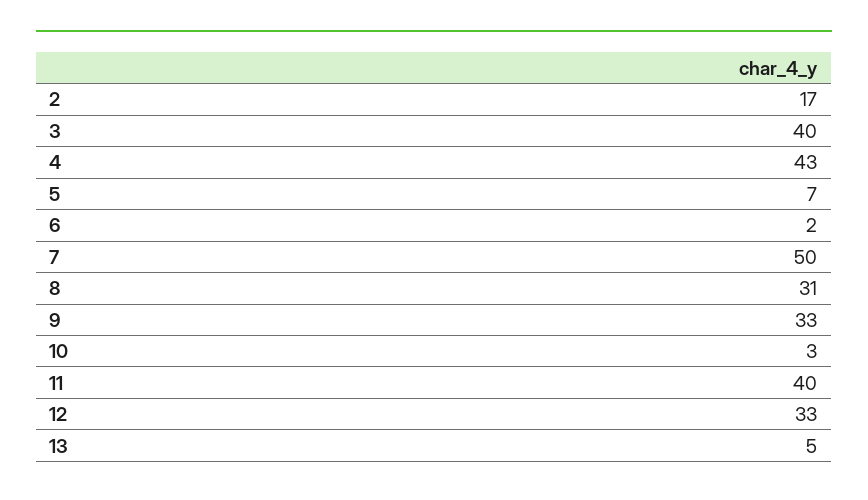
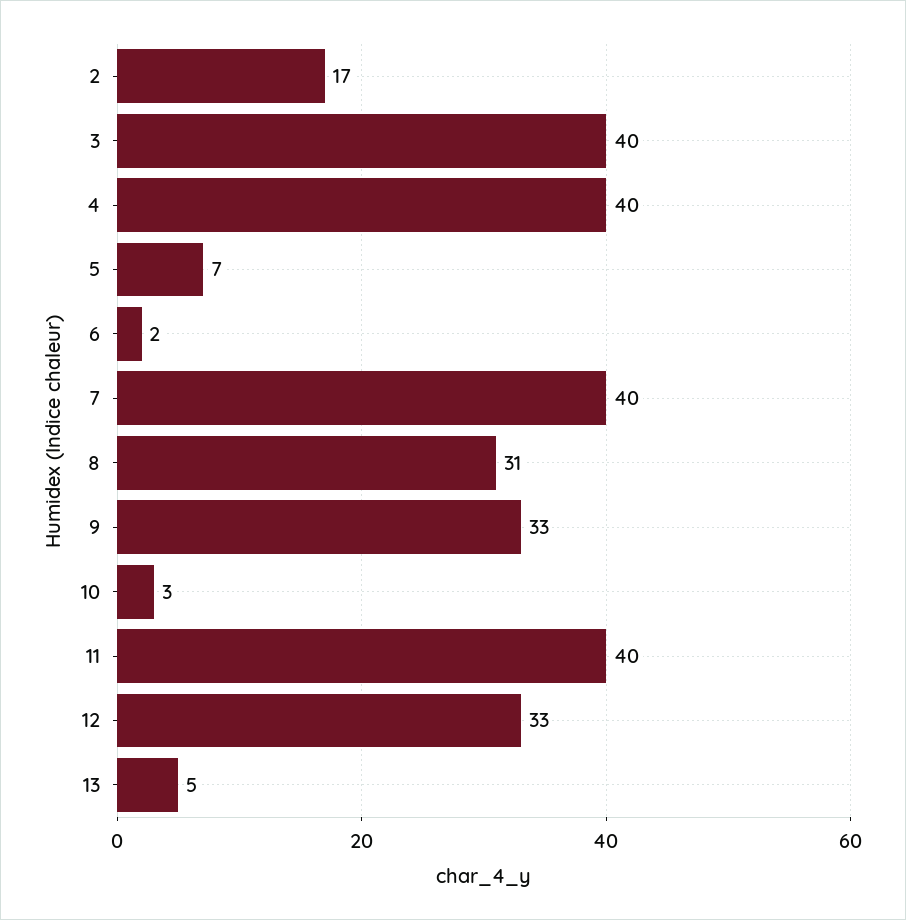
4: 43 -> 40
7: 50 -> 40

